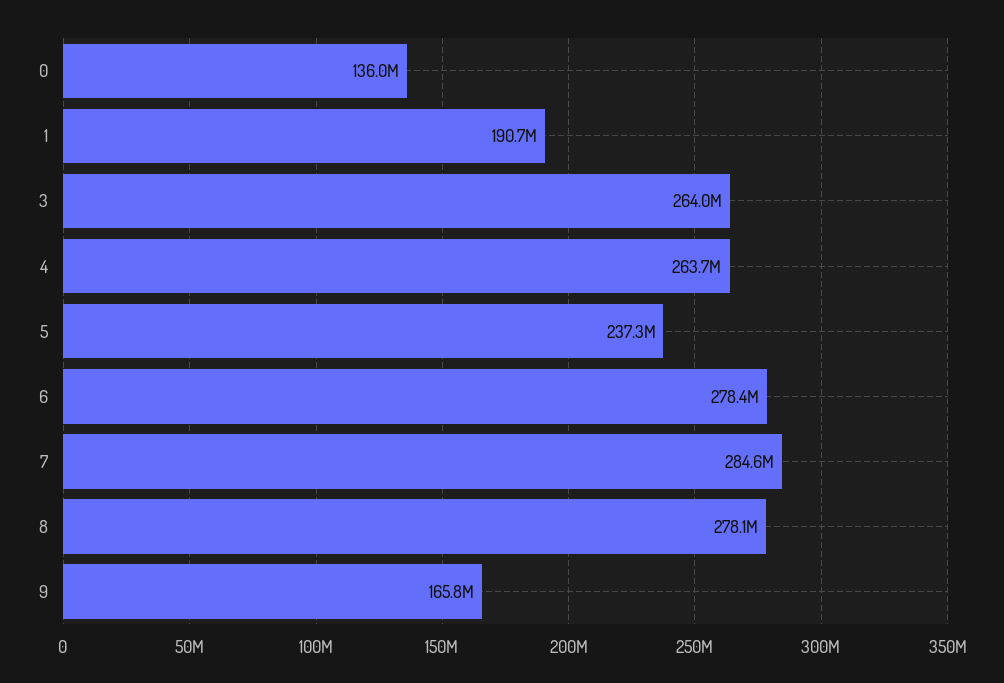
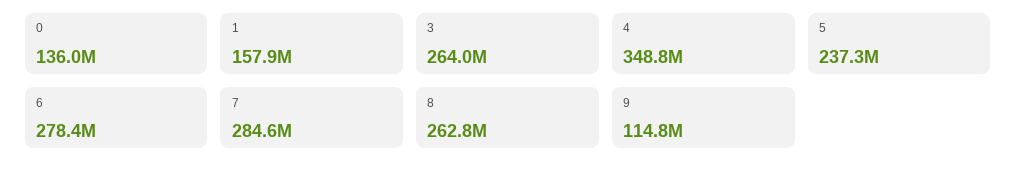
1: 190700000 -> 157900000
4: 263700000 -> 348800000
8: 278100000 -> 262800000
9: 165800000 -> 114800000

